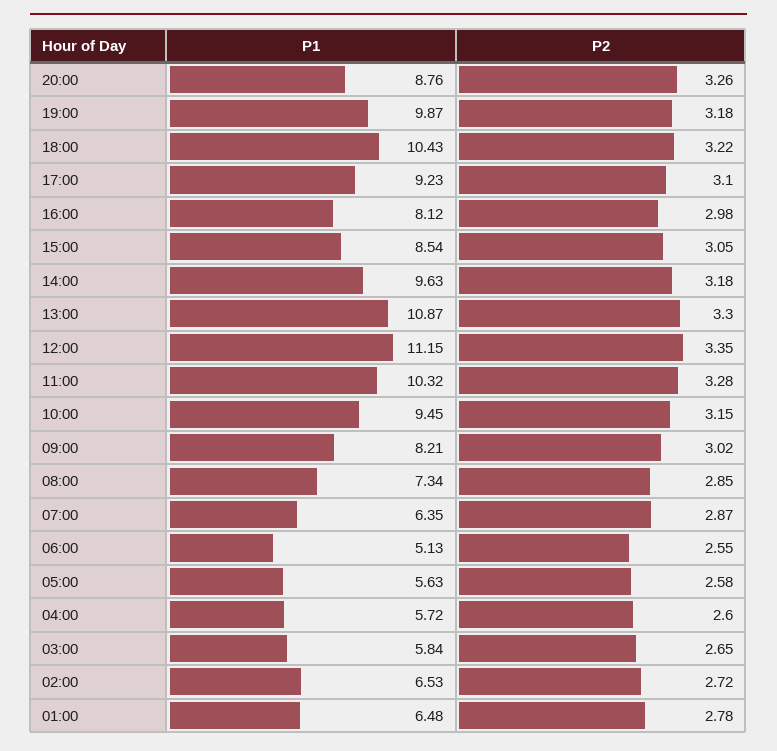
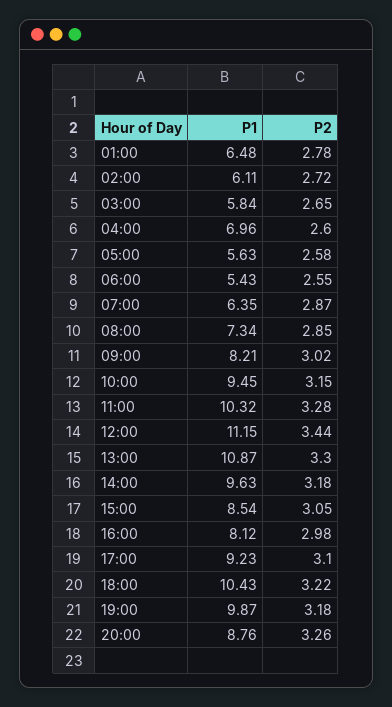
P2, 12:00: 3.35 -> 3.44
P1, 06:00: 5.13 -> 5.43
P1, 04:00: 5.72 -> 6.96
P1, 02:00: 6.53 -> 6.11

